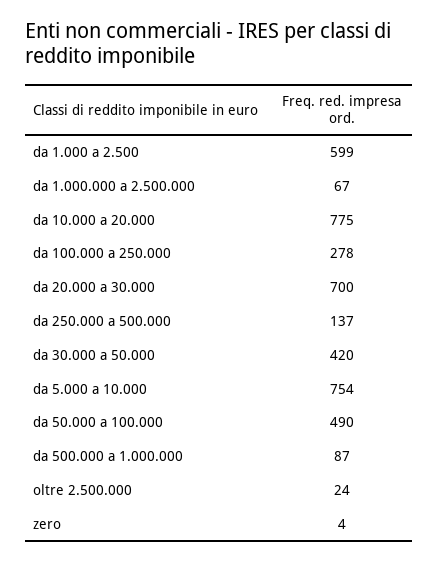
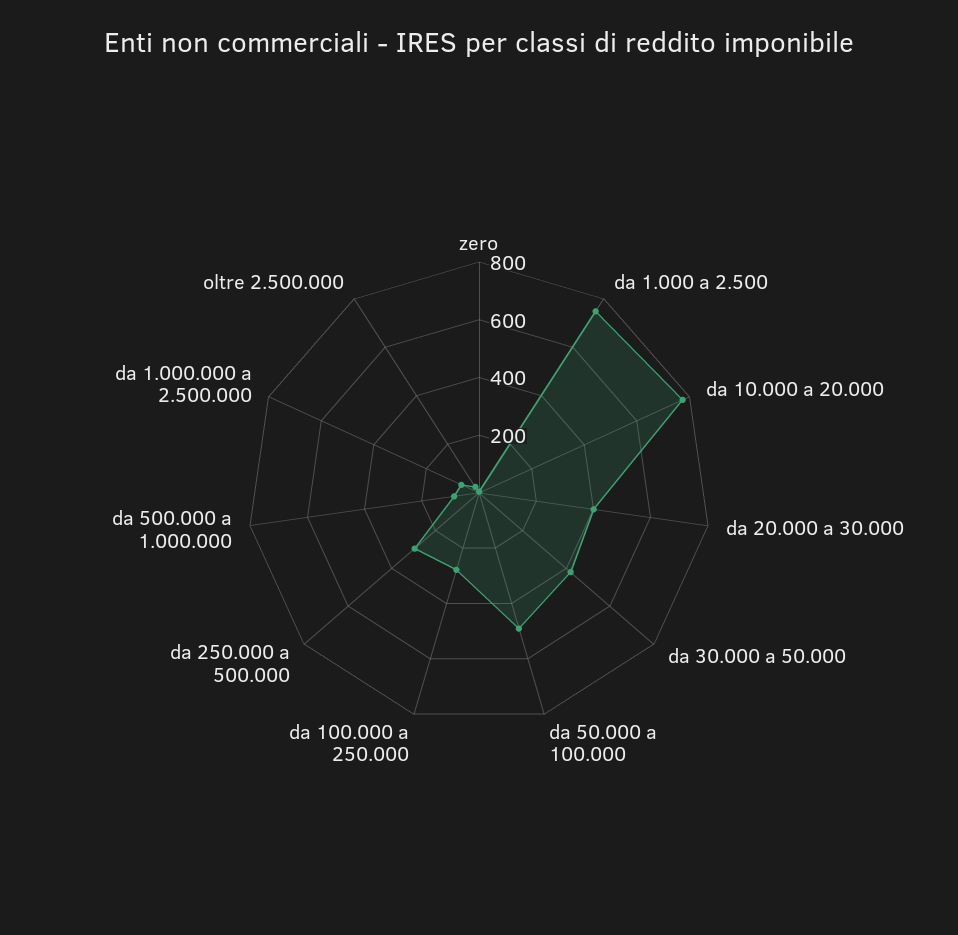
da 1.000 a 2.500: 599 -> 750
da 20.000 a 30.000: 700 -> 400
da 250.000 a 500.000: 137 -> 300
da 5.000 a 10.000: 754 -> none

